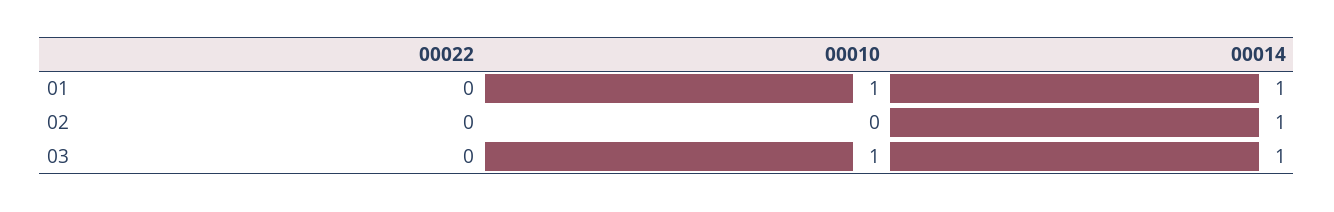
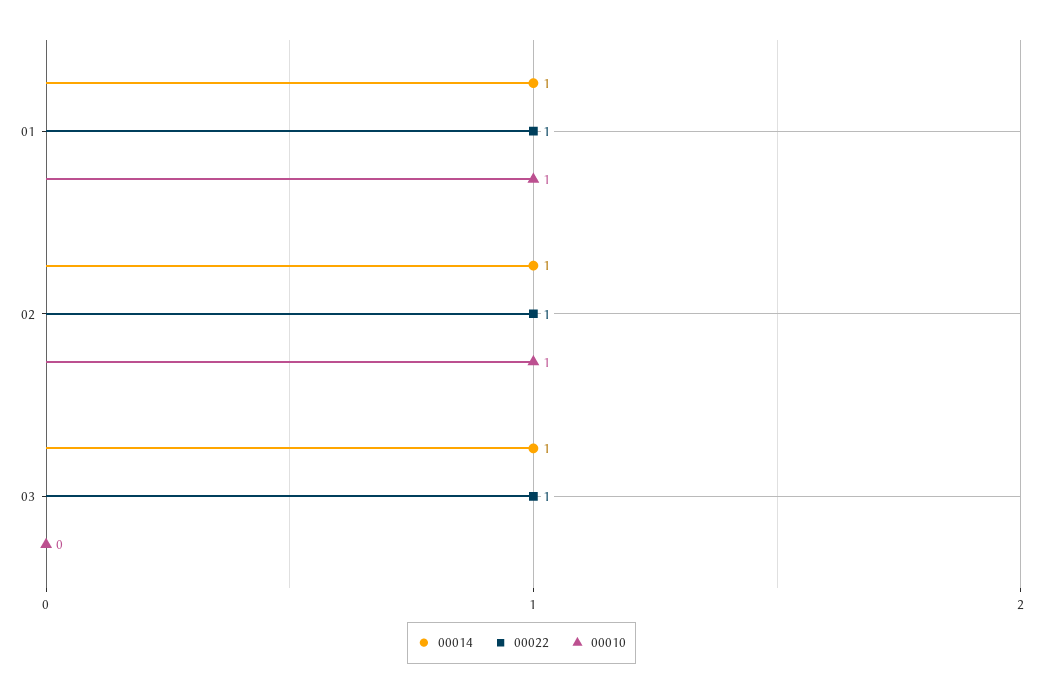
00022, 01: 0 -> 1
00022, 02: 0 -> 1
00010, 02: 0 -> 1
00022, 03: 0 -> 1
00010, 03: 1 -> 0

